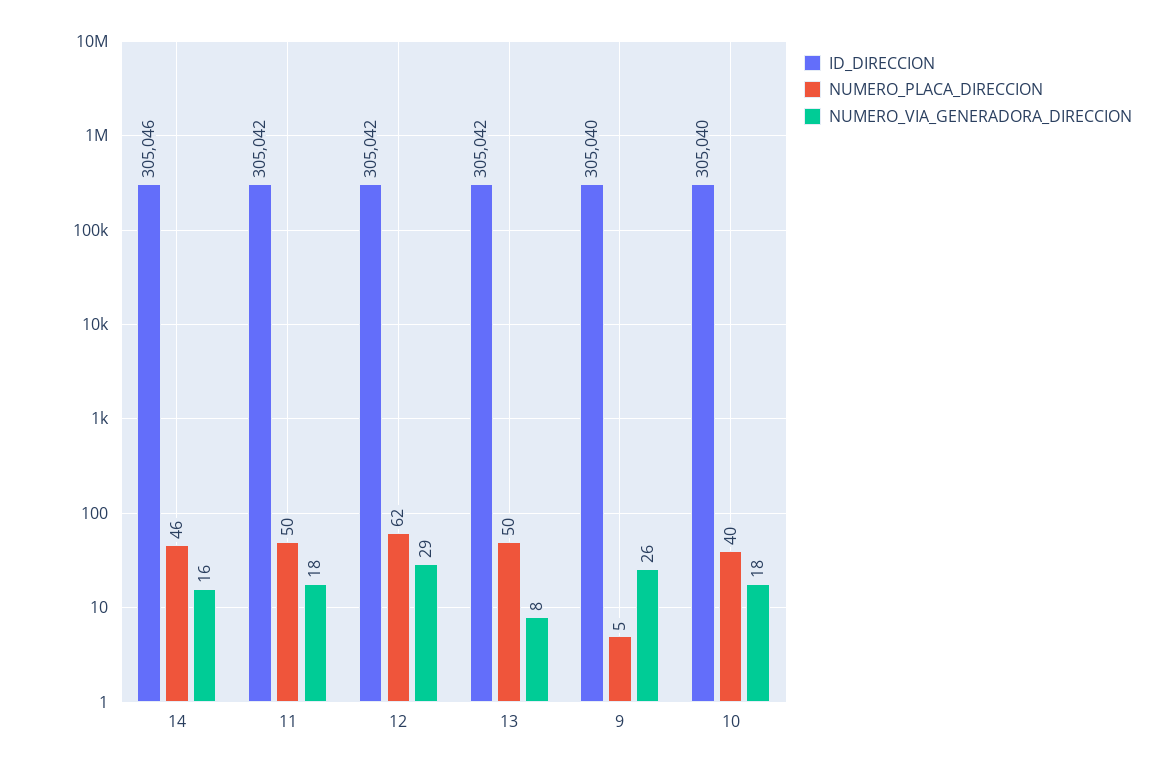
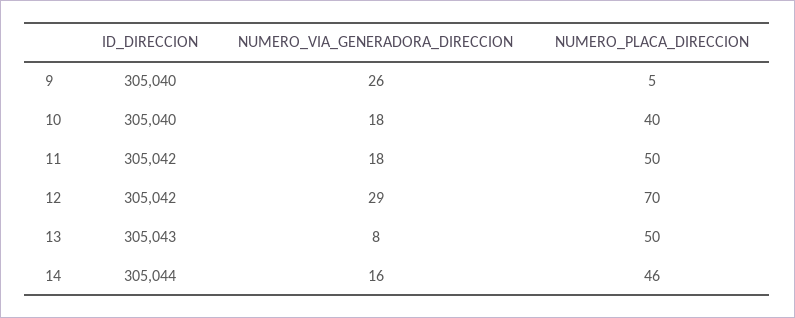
ID_DIRECCION, 14: 305046 -> 305044
NUMERO_PLACA_DIRECCION, 12: 62 -> 70
ID_DIRECCION, 13: 305042 -> 305043

